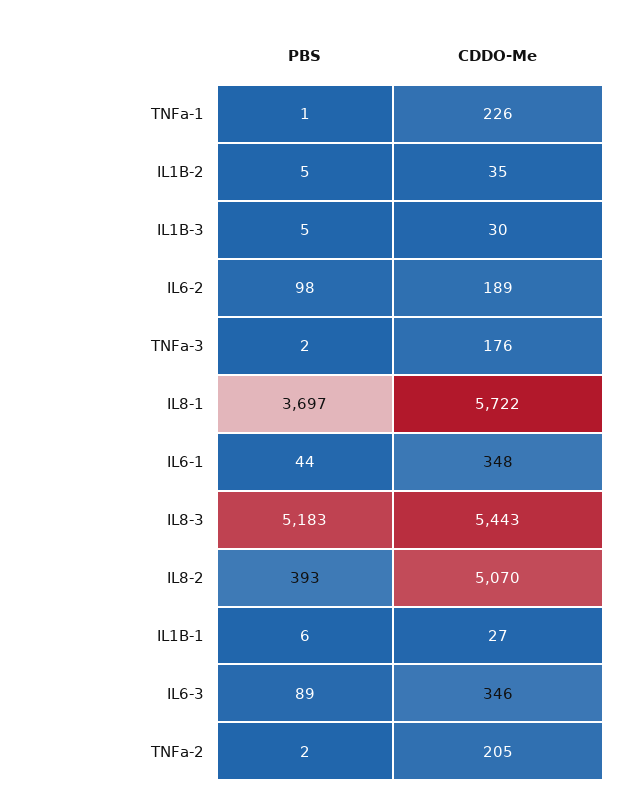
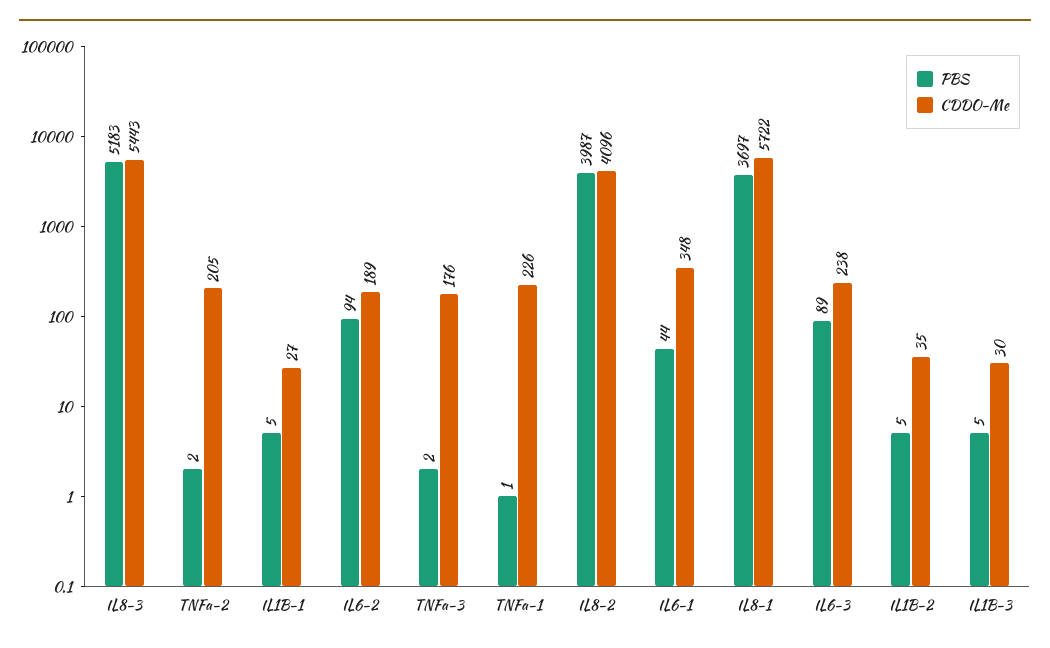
PBS, IL6-2: 98 -> 94
PBS, IL8-2: 393 -> 3987
CDDO-Me, IL8-2: 5070 -> 4096
PBS, IL1B-1: 6 -> 5
CDDO-Me, IL6-3: 346 -> 238

